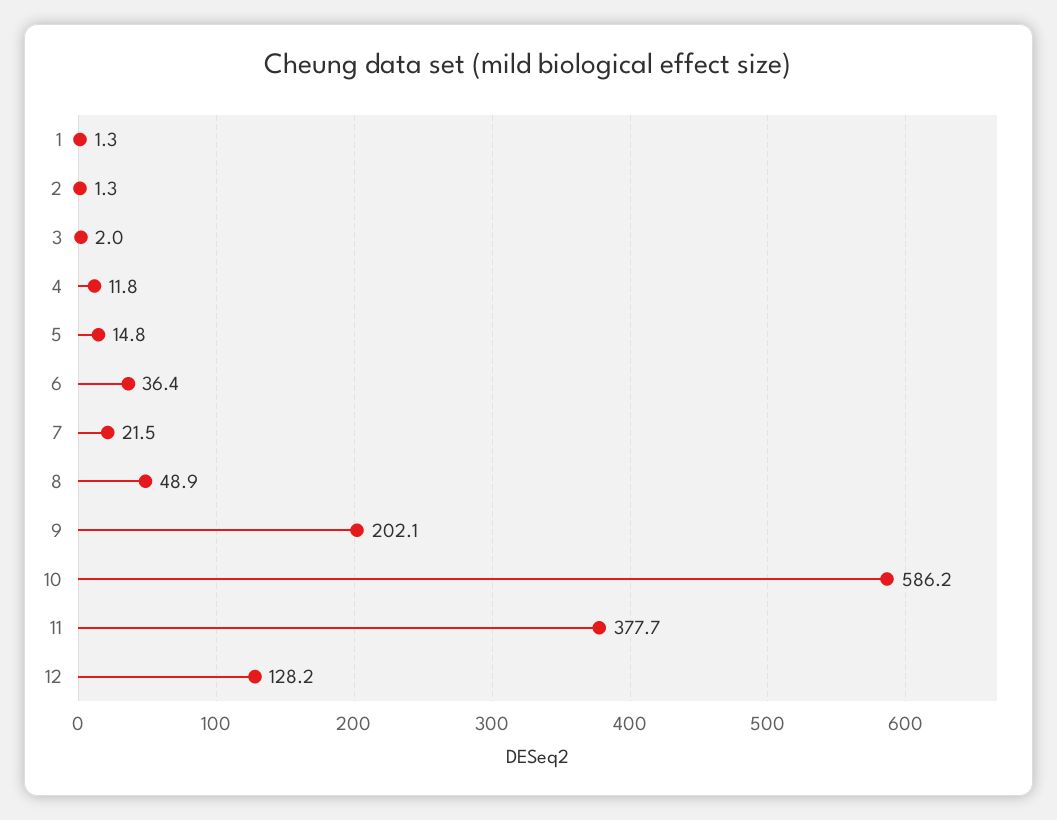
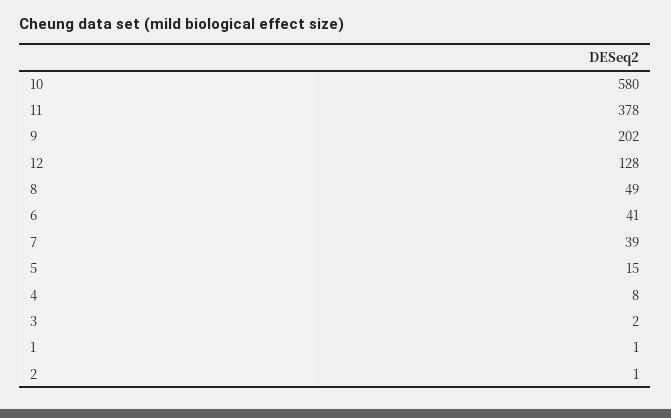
4: 11.8 -> 8
6: 36.4 -> 41
7: 21.5 -> 39
10: 586.2 -> 580

